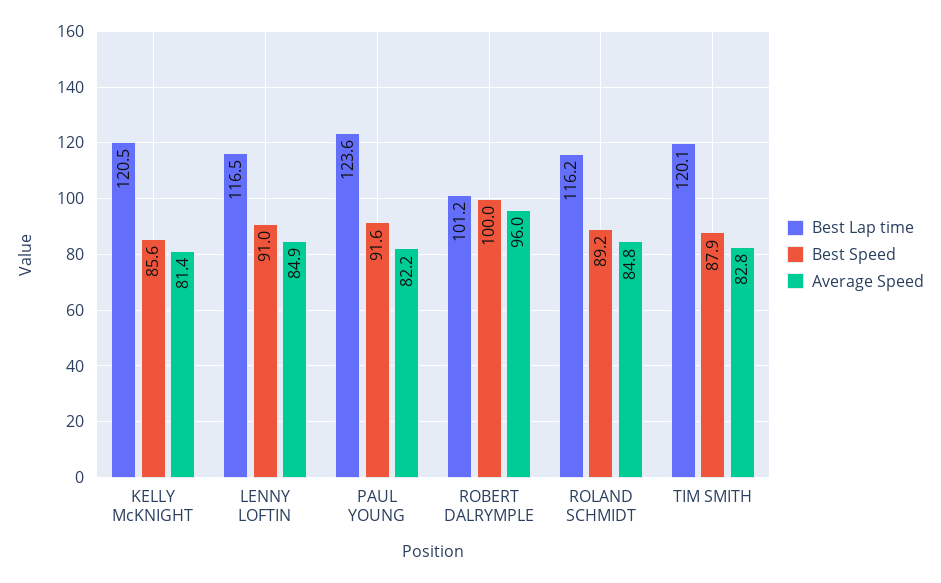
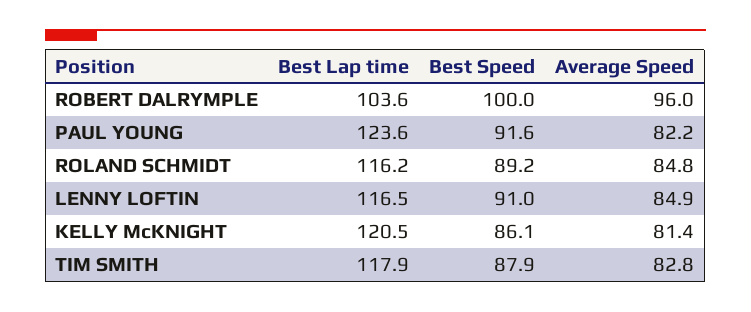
Best Speed, KELLY McKNIGHT: 85.6 -> 86.1
Best Lap time, ROBERT DALRYMPLE: 101.2 -> 103.6
Best Lap time, TIM SMITH: 120.1 -> 117.9

